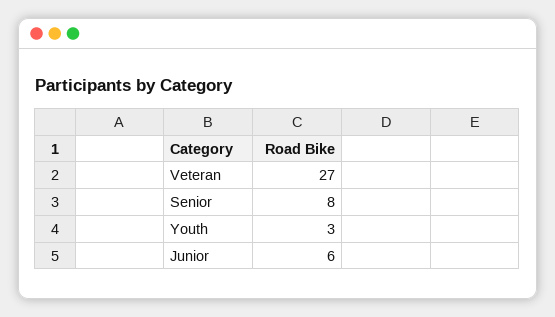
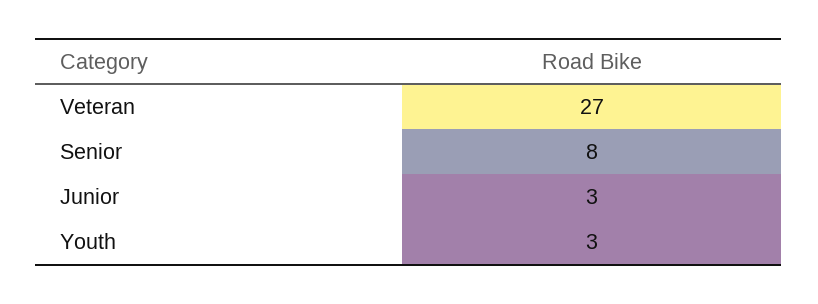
Junior: 6 -> 3

